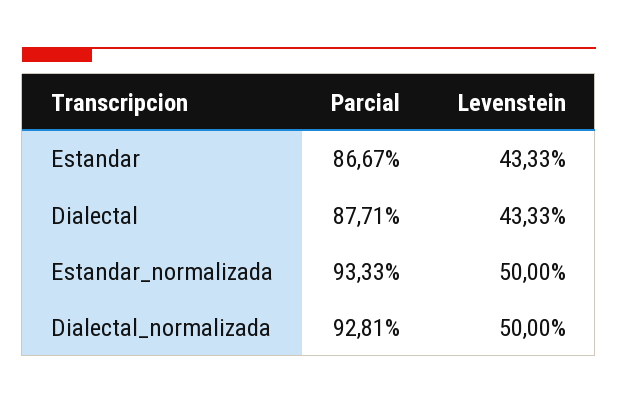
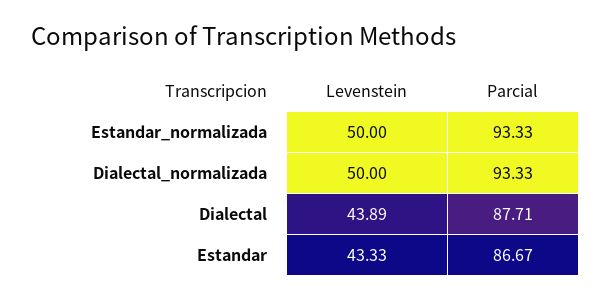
Levenstein, Dialectal: 43.33 -> 43.89
Parcial, Dialectal_normalizada: 92.81 -> 93.33

